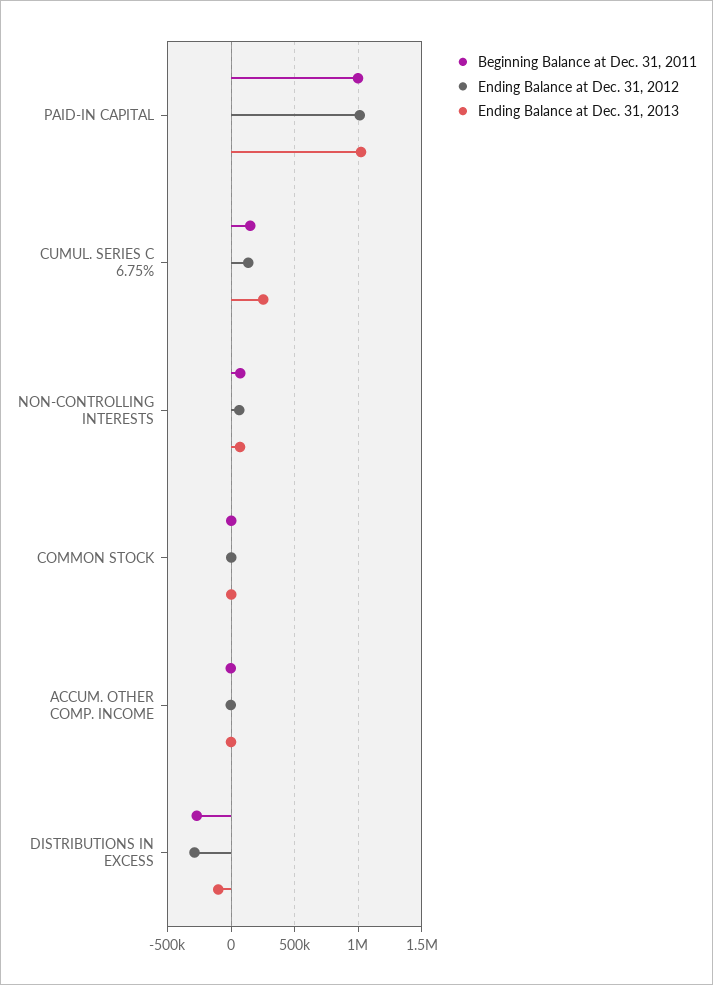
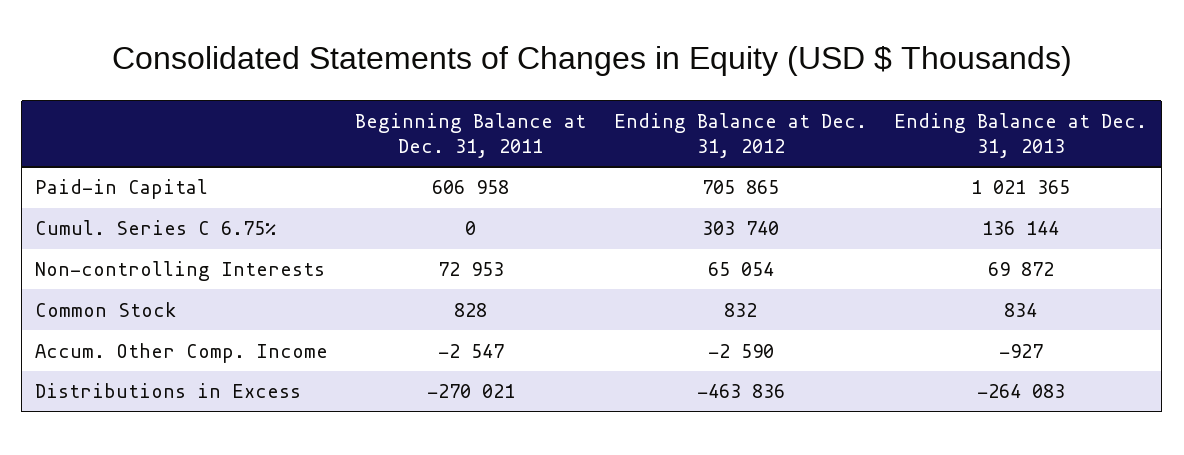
Beginning Balance at Dec. 31, 2011, PAID-IN CAPITAL: 1000000 -> 606958
Ending Balance at Dec. 31, 2012, PAID-IN CAPITAL: 1000000 -> 705865
Beginning Balance at Dec. 31, 2011, CUMUL. SERIES C 6.75%: 150000 -> 0
Ending Balance at Dec. 31, 2012, CUMUL. SERIES C 6.75%: 150000 -> 303740
Ending Balance at Dec. 31, 2013, CUMUL. SERIES C 6.75%: 250000 -> 136144
Ending Balance at Dec. 31, 2012, DISTRIBUTIONS IN EXCESS: -300000 -> -463836
Ending Balance at Dec. 31, 2013, DISTRIBUTIONS IN EXCESS: -100000 -> -264083

